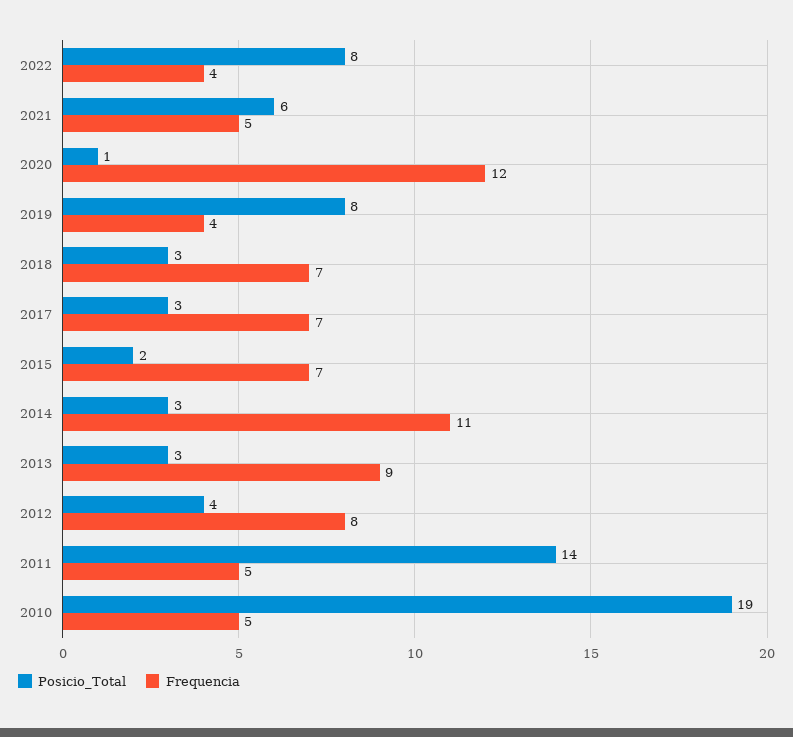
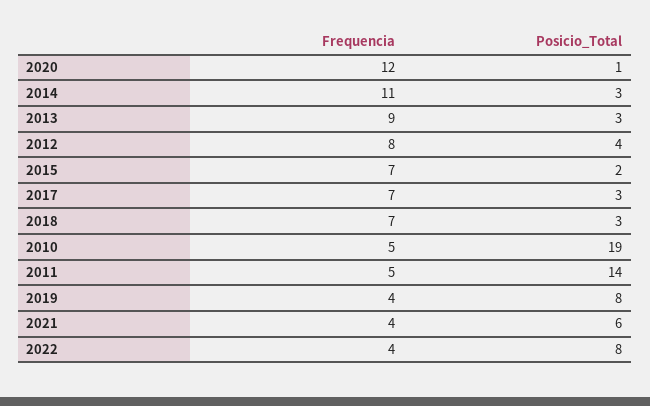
Frequencia, 2021: 5 -> 4

